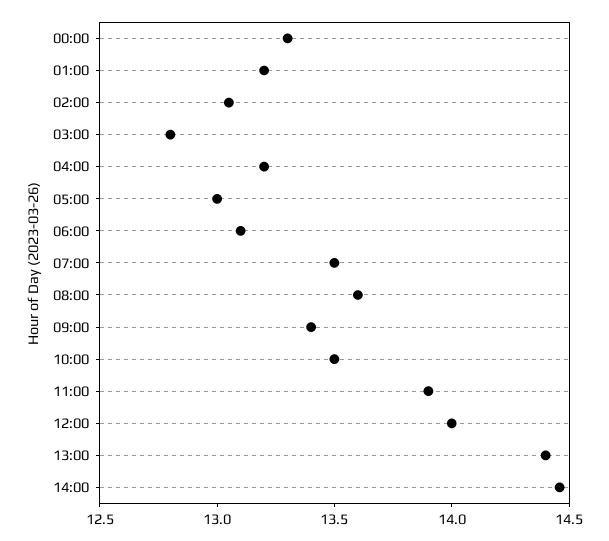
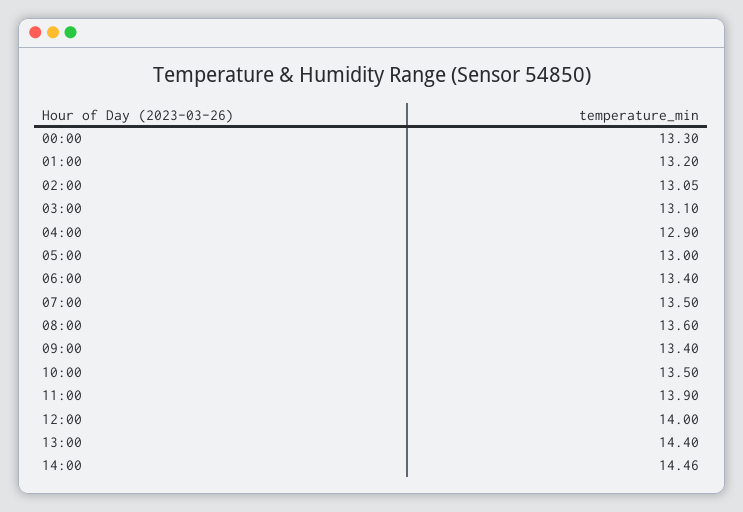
03:00: 12.8 -> 13.1
04:00: 13.2 -> 12.9
06:00: 13.1 -> 13.4

